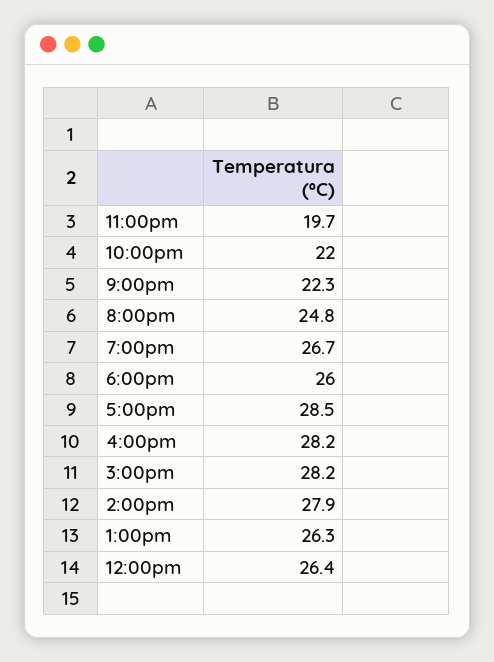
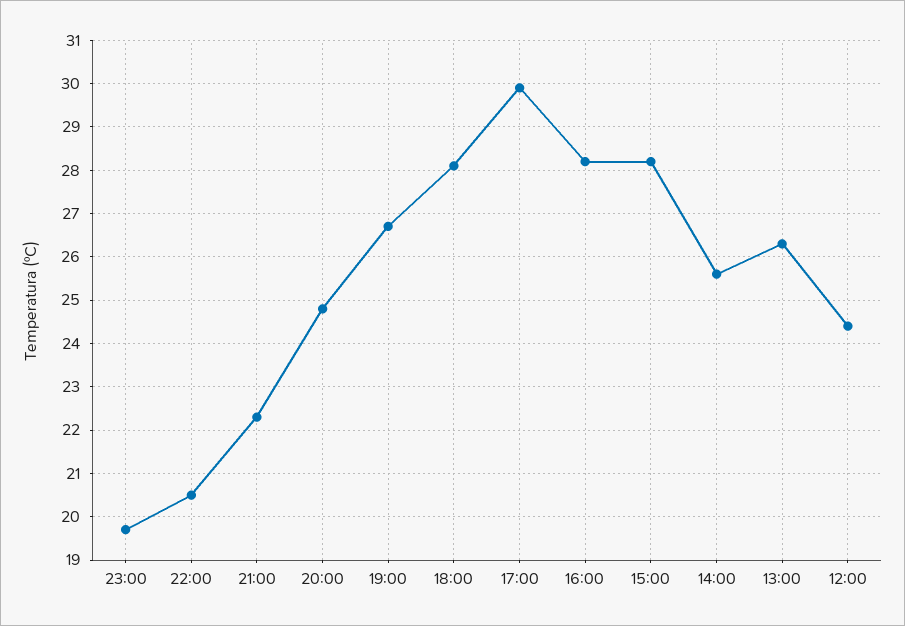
10:00pm: 22 -> 20.5
6:00pm: 26 -> 28
5:00pm: 28.5 -> 30
2:00pm: 27.9 -> 25.5
12:00pm: 26.4 -> 24.5

